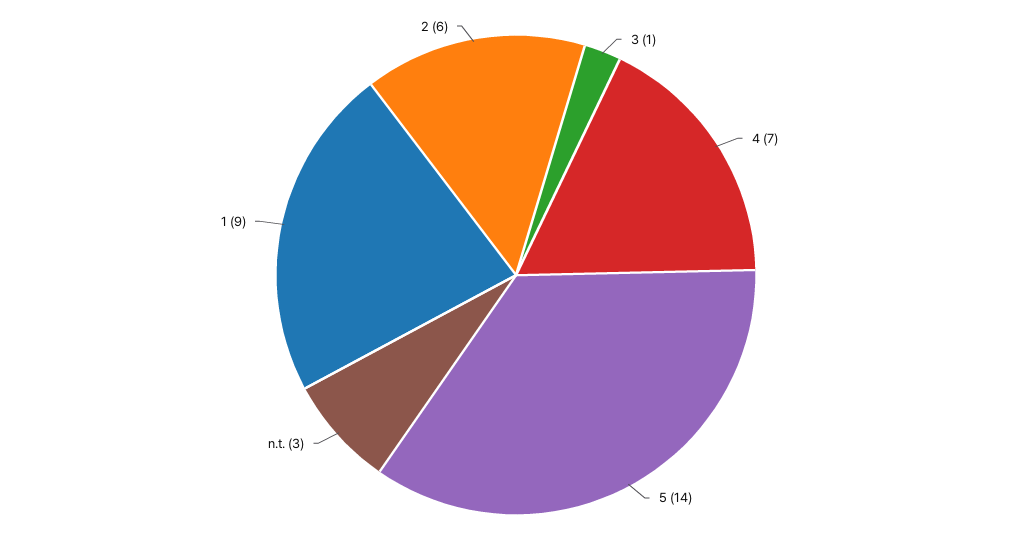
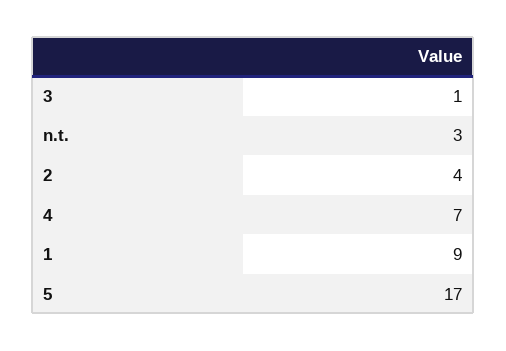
5: 14 -> 17
2: 6 -> 4

